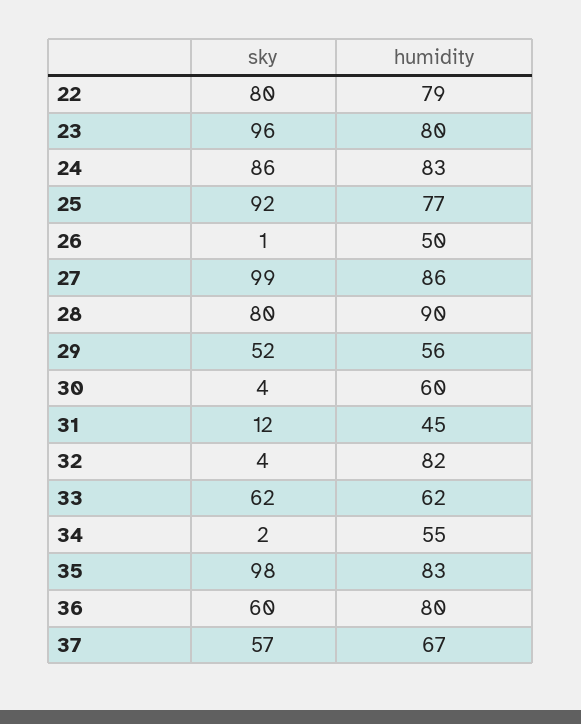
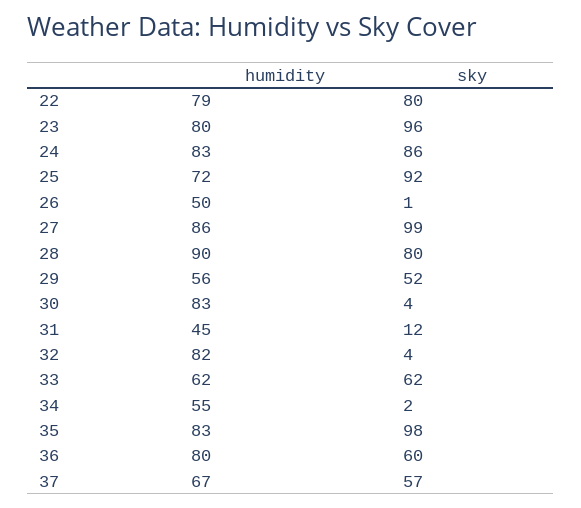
humidity, 25: 77 -> 72
humidity, 30: 60 -> 83

